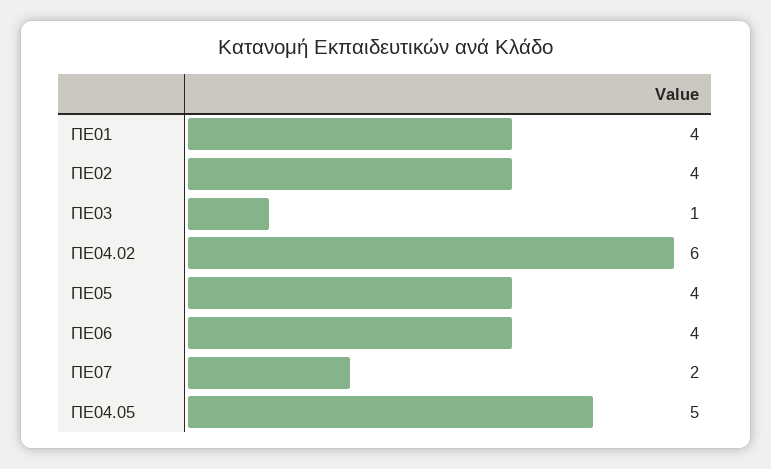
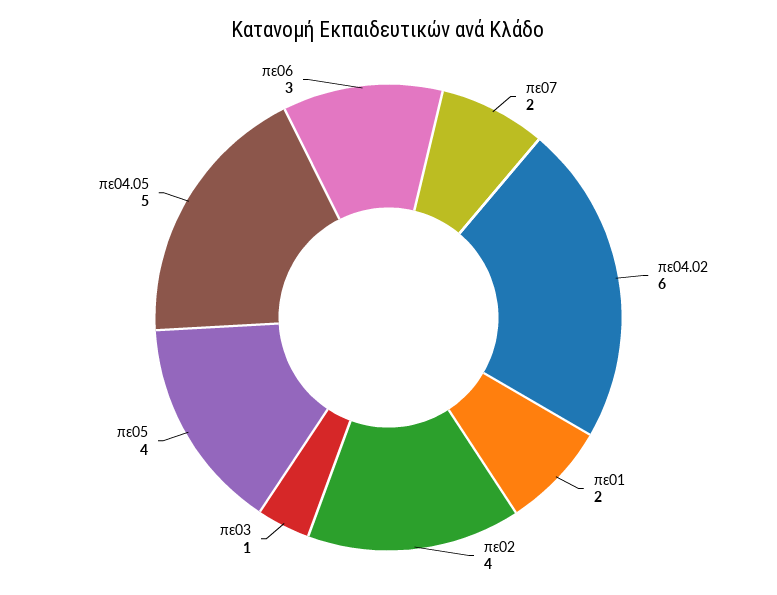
ΠΕ01: 4 -> 2
ΠΕ06: 4 -> 3

